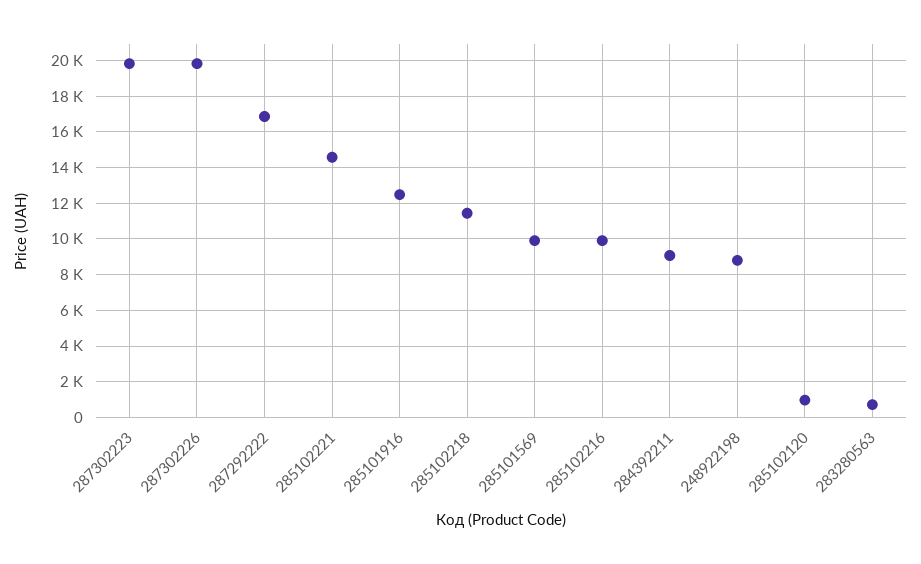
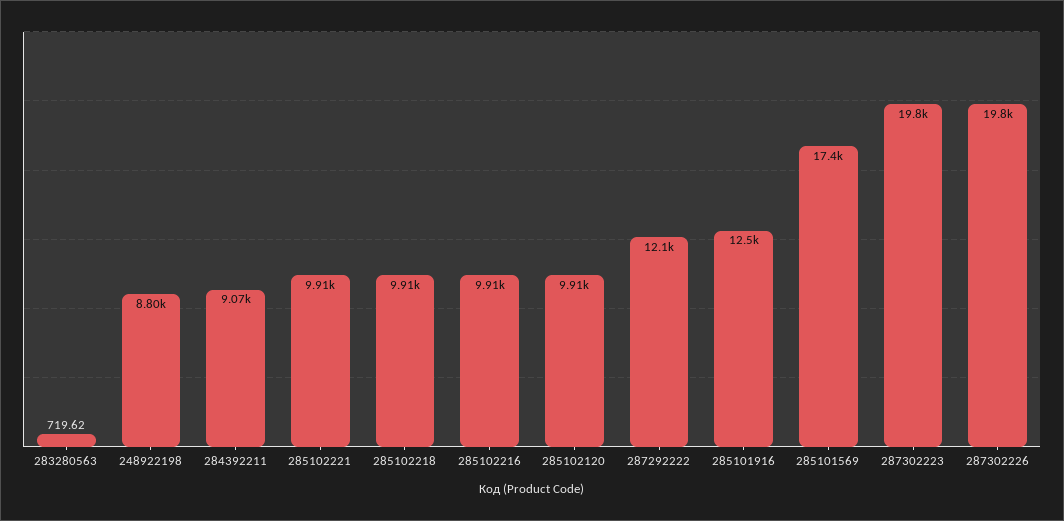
287292222: 17000 -> 12100
285102221: 14500 -> 9910
285102218: 11500 -> 9910
285101569: 10000 -> 17400
285102120: 1000 -> 9910

